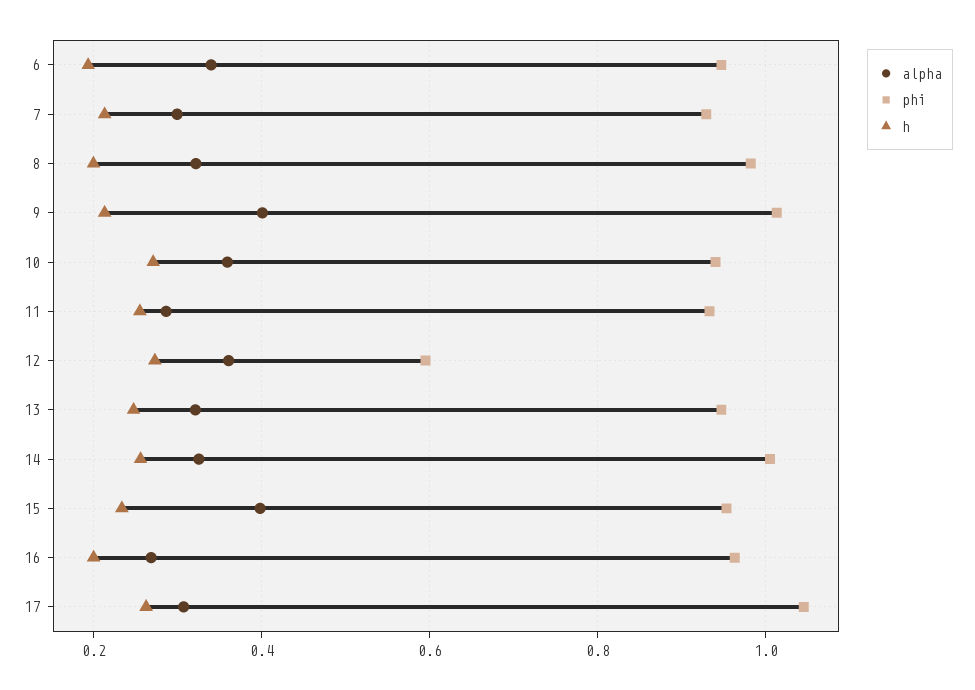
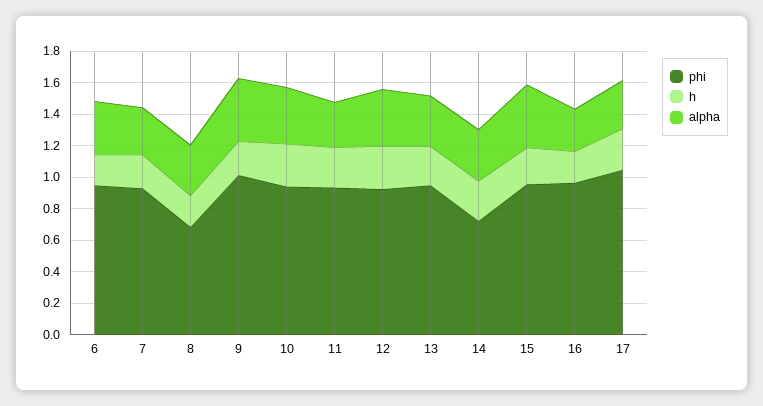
phi, 8: 0.98 -> 0.7
phi, 12: 0.6 -> 0.9
phi, 14: 1 -> 0.7

